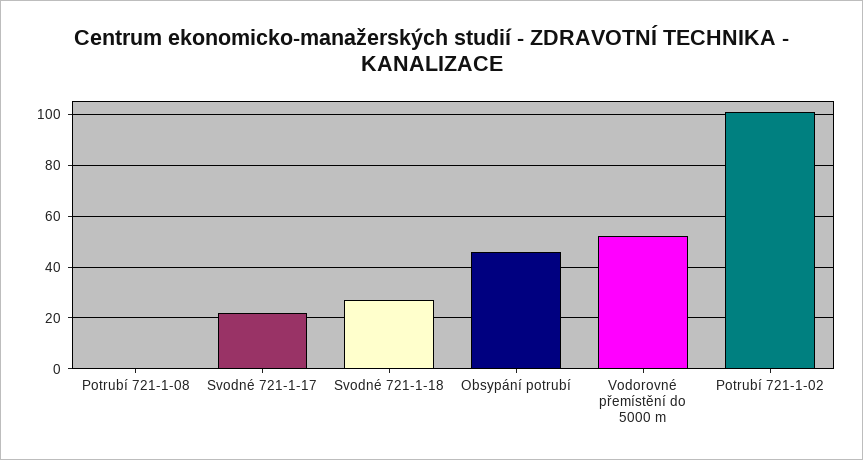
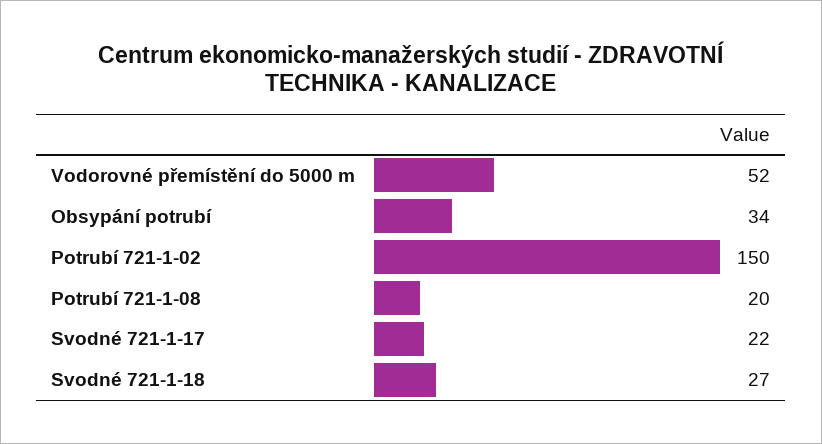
Potrubí 721-1-08: 0 -> 20
Obsypání potrubí: 45 -> 34
Potrubí 721-1-02: 100 -> 150

